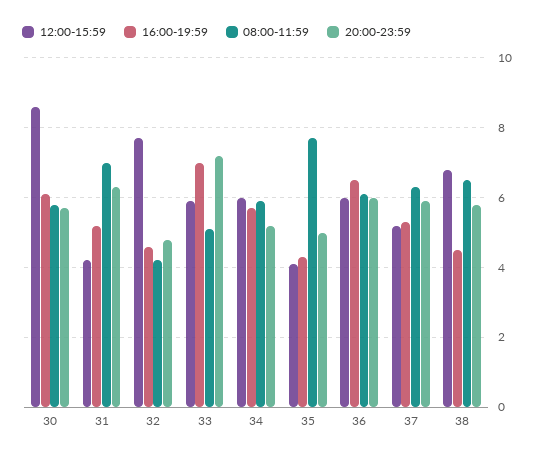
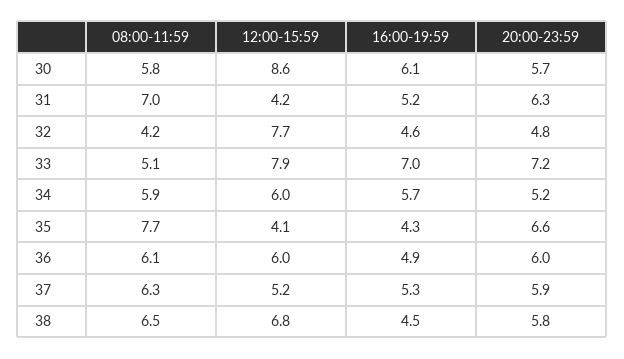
12:00-15:59, 33: 6 -> 7.9
20:00-23:59, 35: 5 -> 6.6
16:00-19:59, 36: 6.5 -> 4.9

